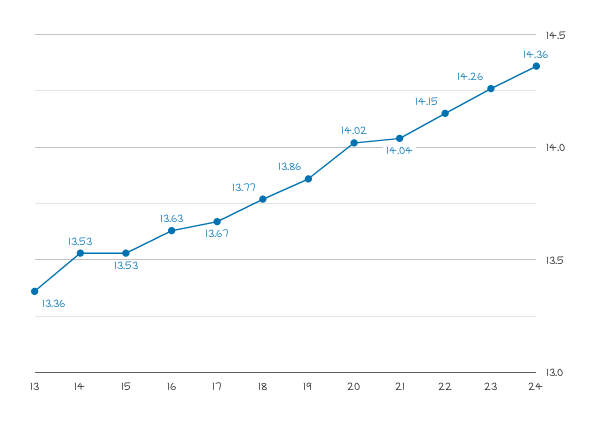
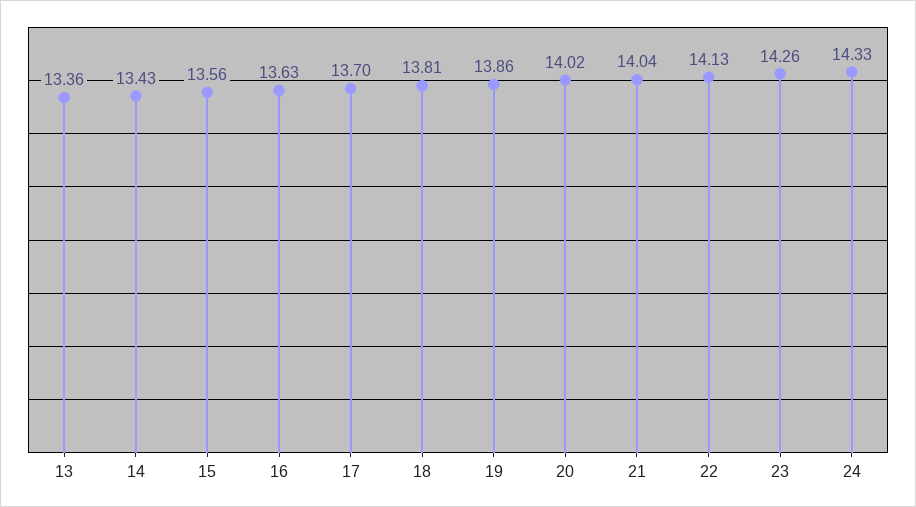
14: 13.53 -> 13.43
15: 13.53 -> 13.56
17: 13.67 -> 13.7
18: 13.77 -> 13.81
22: 14.15 -> 14.13
24: 14.36 -> 14.33

